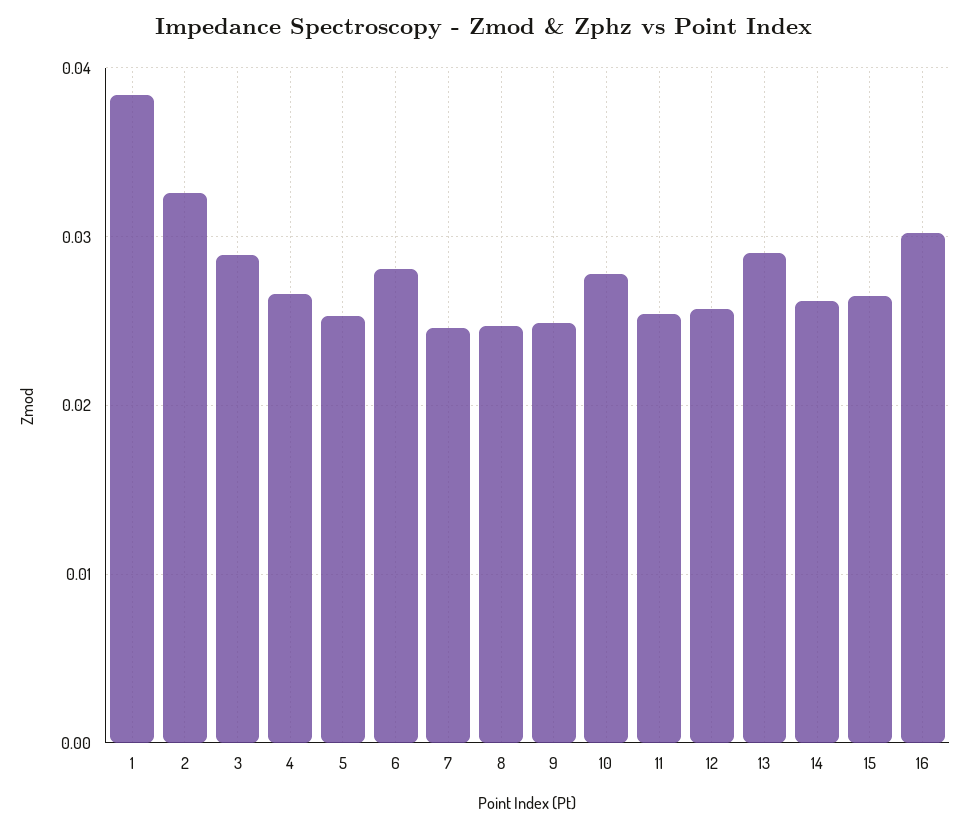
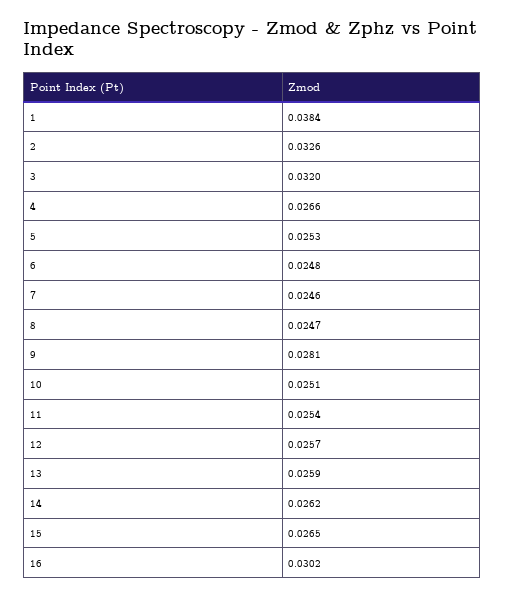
3: 0.029 -> 0.032
6: 0.028 -> 0.0248
9: 0.025 -> 0.0281
10: 0.028 -> 0.0251
13: 0.029 -> 0.0259

